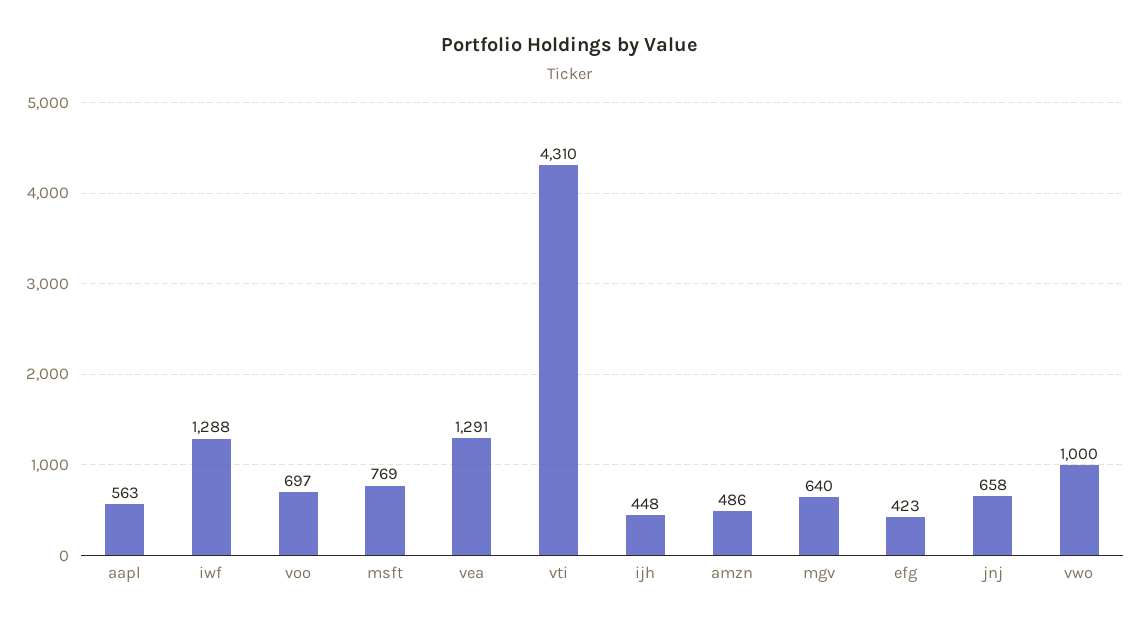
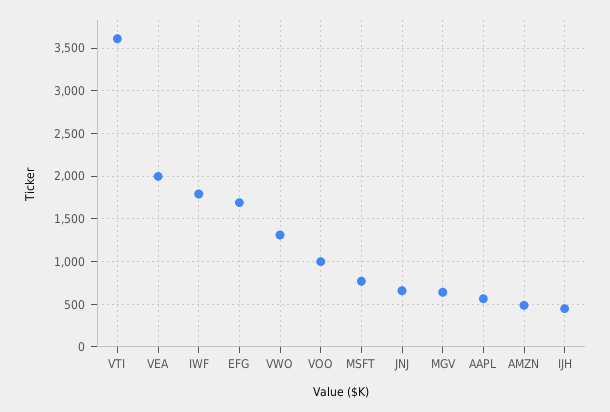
iwf: 1288 -> 1800
voo: 697 -> 1000
vea: 1291 -> 2000
vti: 4310 -> 3600
efg: 423 -> 1700
vwo: 1000 -> 1300

